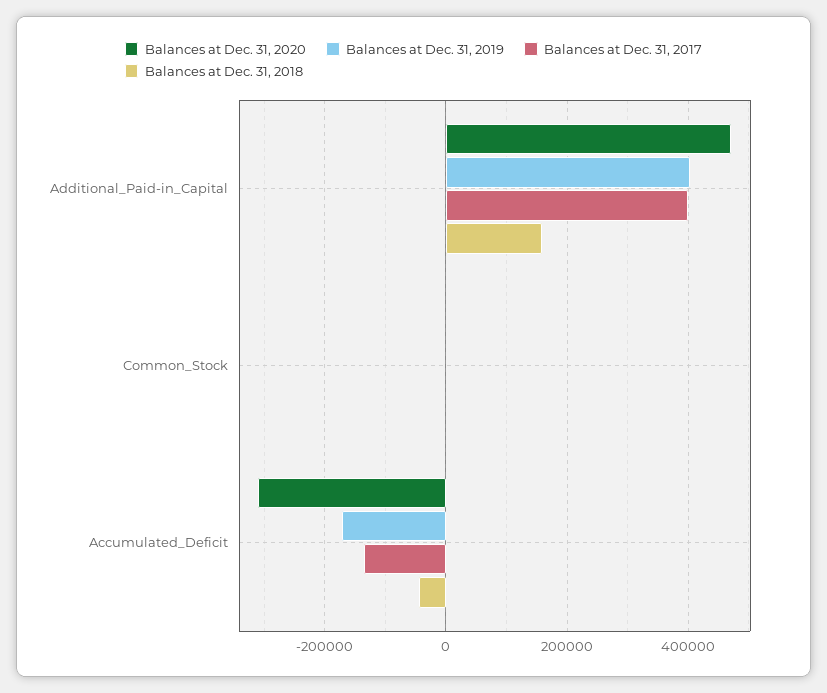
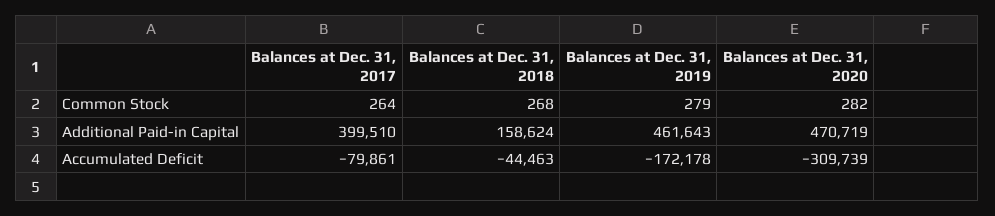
Balances at Dec. 31, 2019, Additional_Paid-in_Capital: 400000 -> 461643
Balances at Dec. 31, 2017, Accumulated_Deficit: -140000 -> -79861

